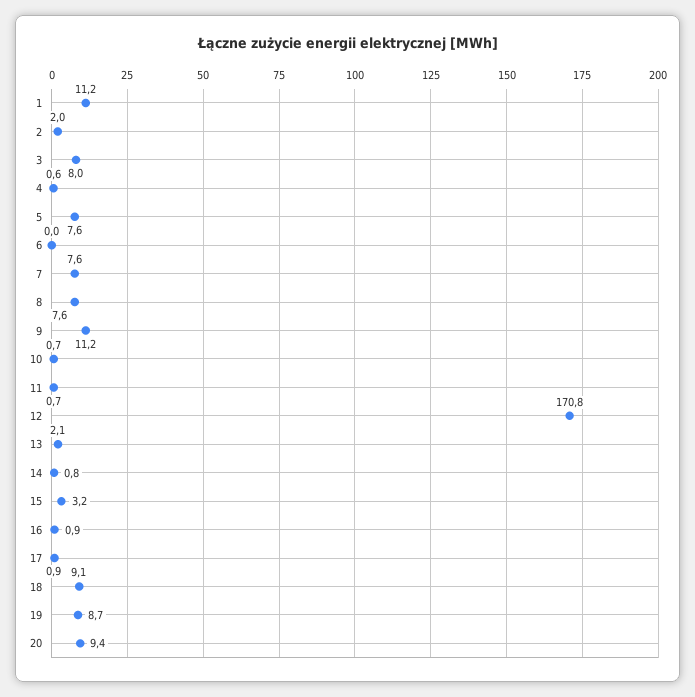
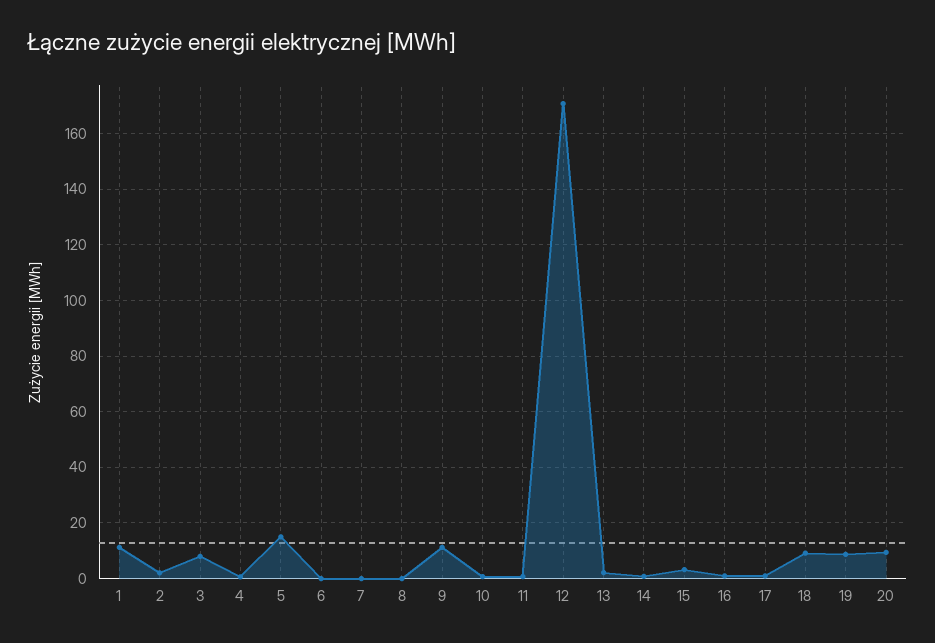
5: 7.6 -> 15
7: 7.6 -> 0
8: 7.6 -> 0

